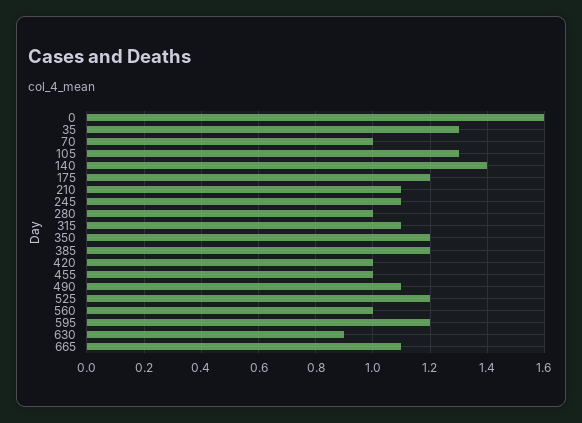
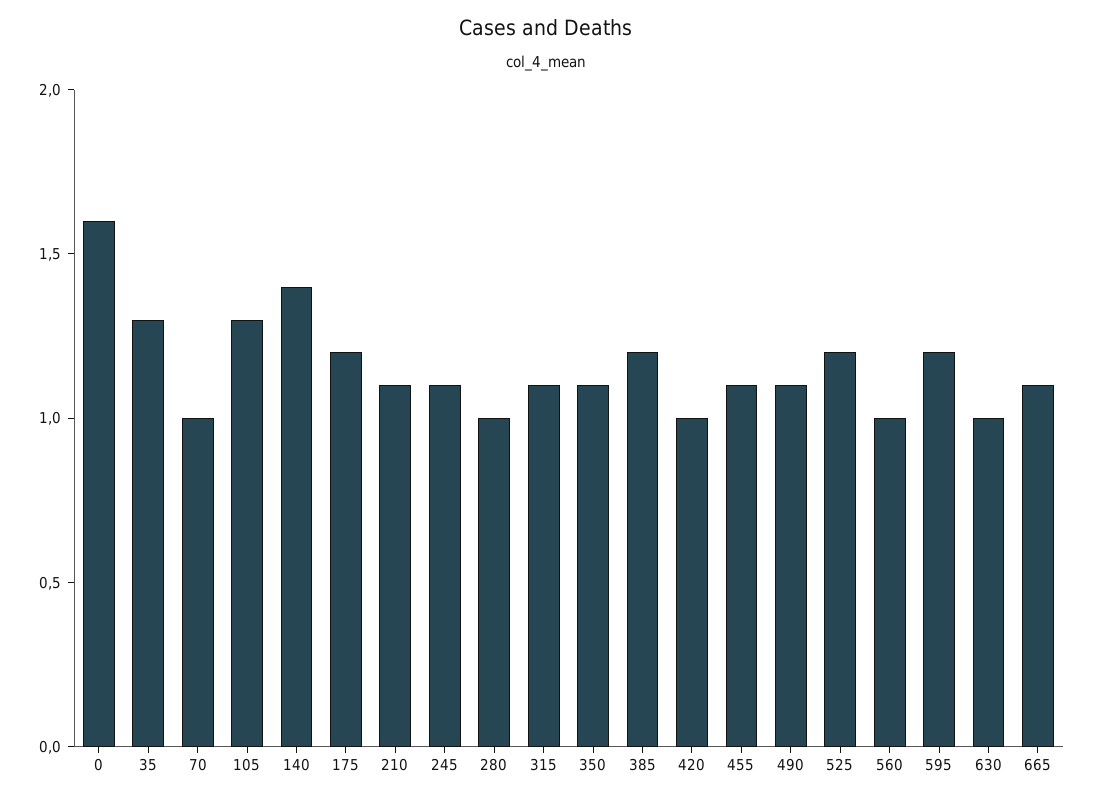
350: 1.2 -> 1.1
455: 1 -> 1.1
630: 0.9 -> 1

